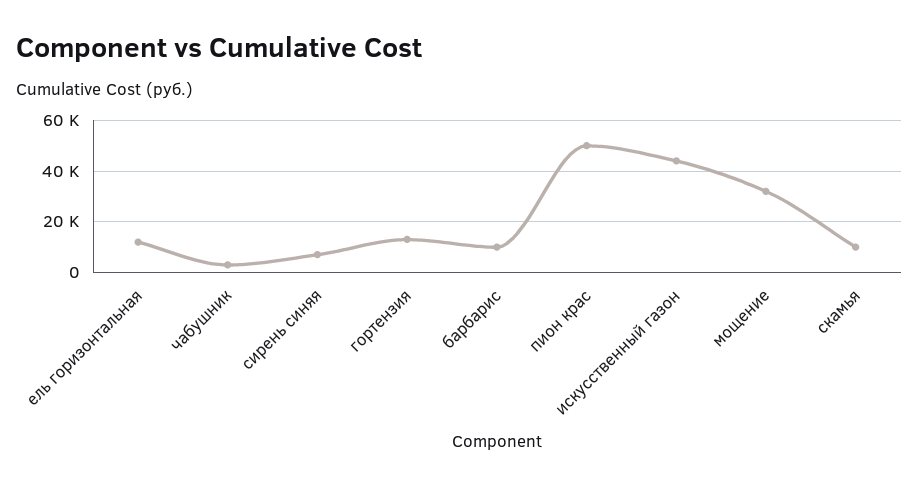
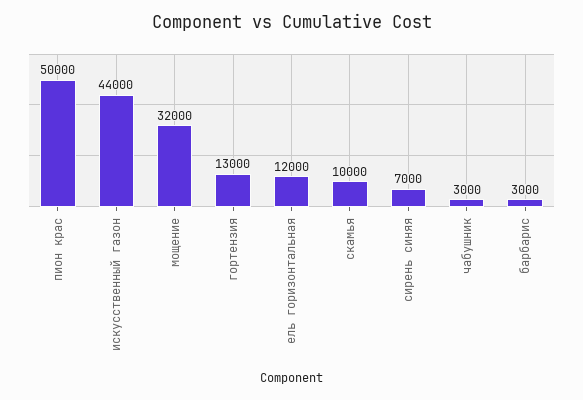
барбарис: 10000 -> 3000

